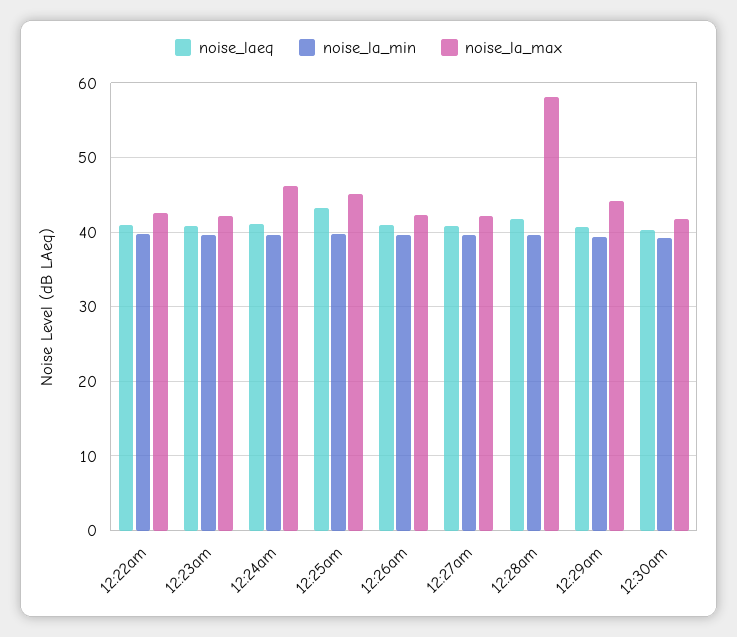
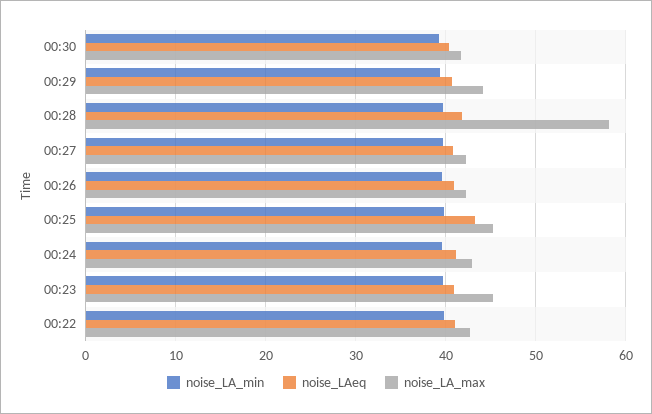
noise_la_max, 12:23am: 42 -> 45
noise_la_max, 12:24am: 46 -> 43

